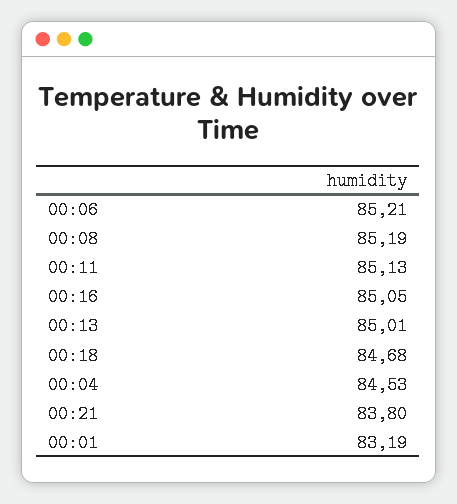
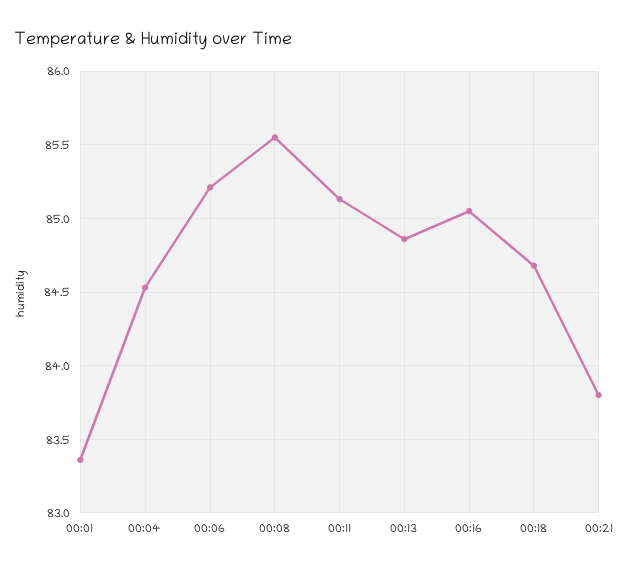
00:08: 85.19 -> 85.55
00:13: 85.01 -> 84.85
00:01: 83.19 -> 83.35

